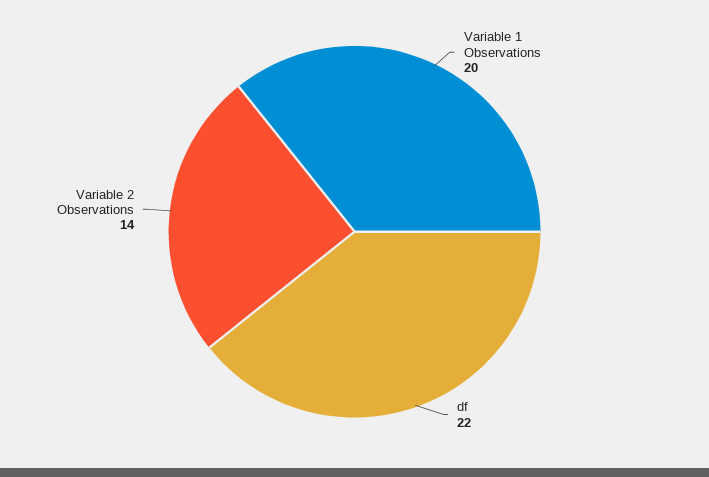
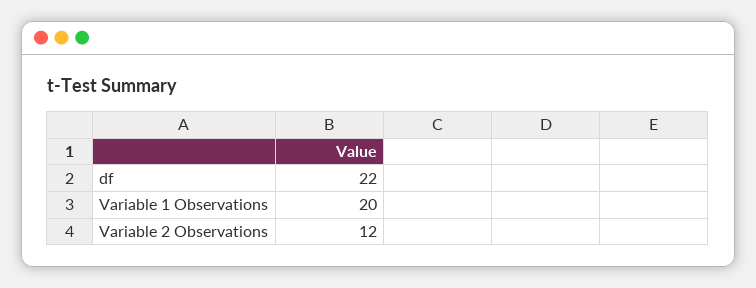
Variable 2 Observations: 14 -> 12

